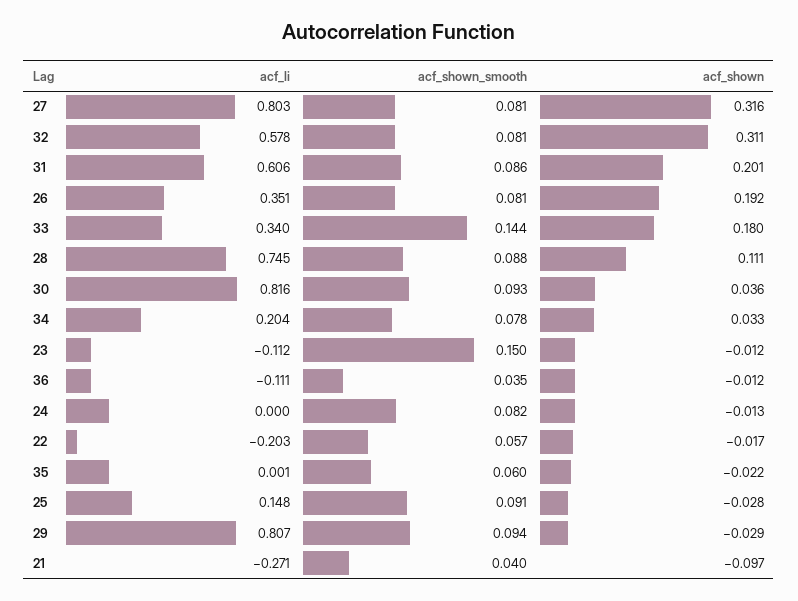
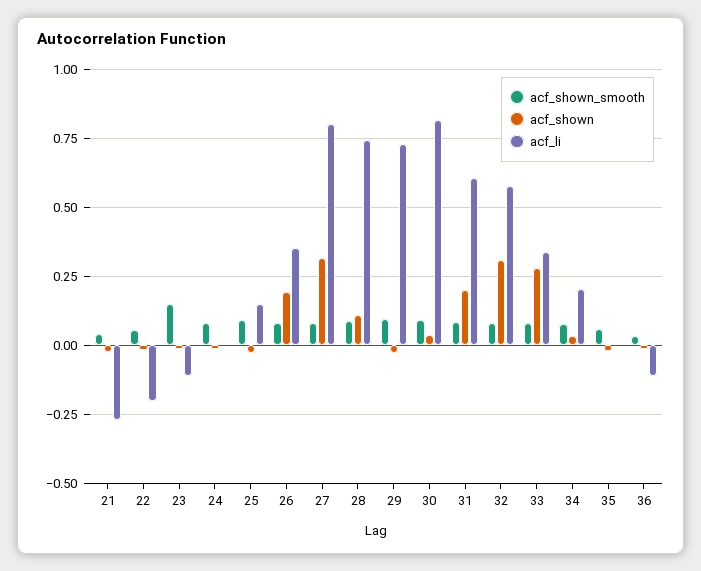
acf_shown_smooth, 33: 0.144 -> 0.075
acf_shown, 33: 0.18 -> 0.275
acf_li, 29: 0.807 -> 0.725
acf_shown, 21: -0.097 -> -0.025

